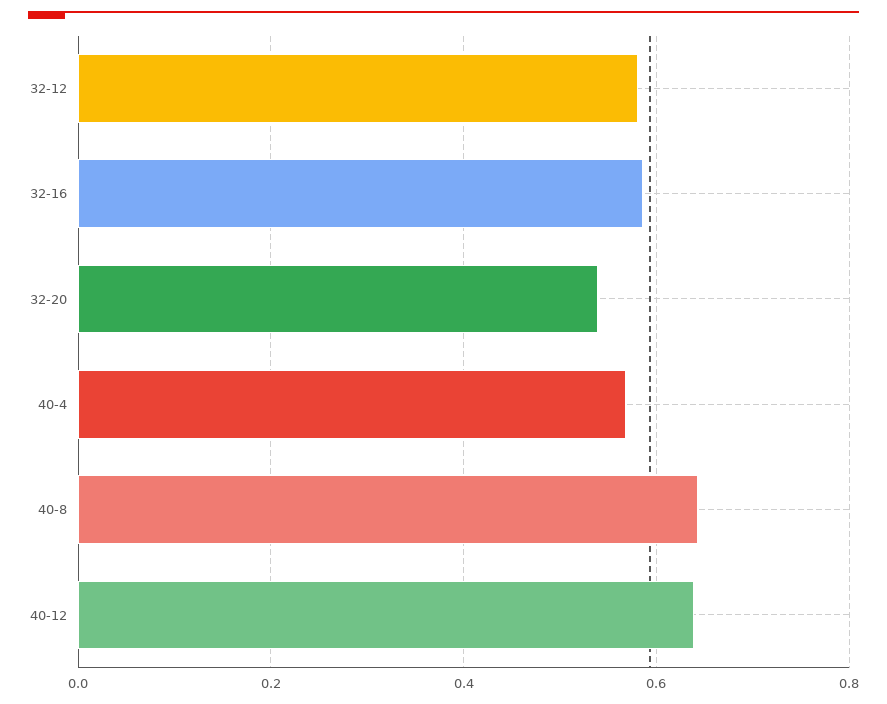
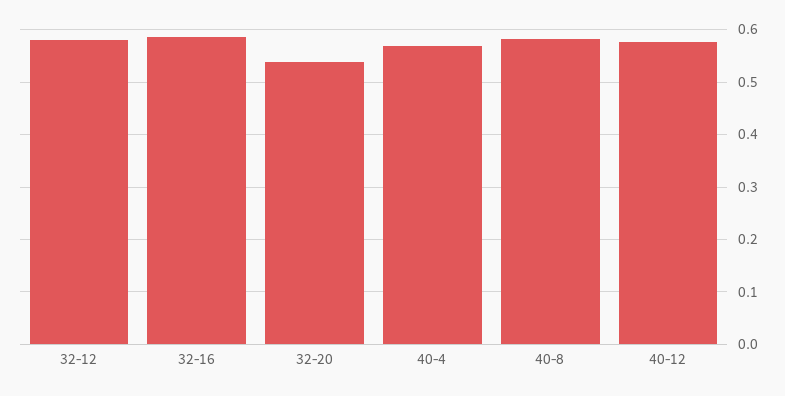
40-8: 0.64 -> 0.58
40-12: 0.64 -> 0.58

